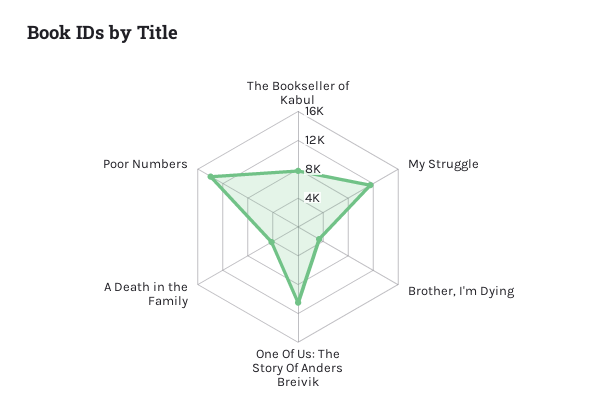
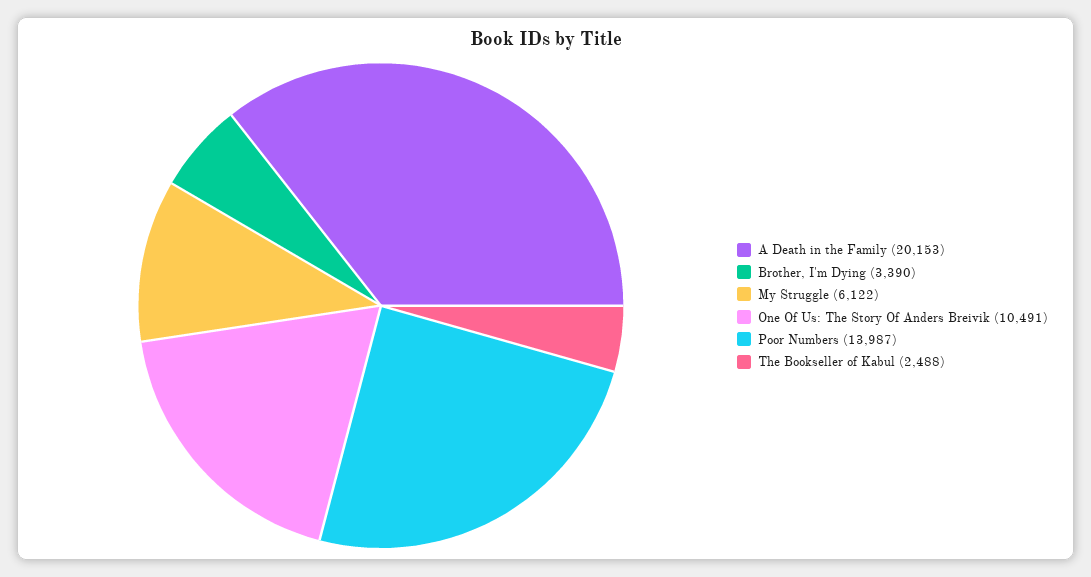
The Bookseller of Kabul: 8000 -> 2488
My Struggle: 12000 -> 6122
A Death in the Family: 4000 -> 20153

